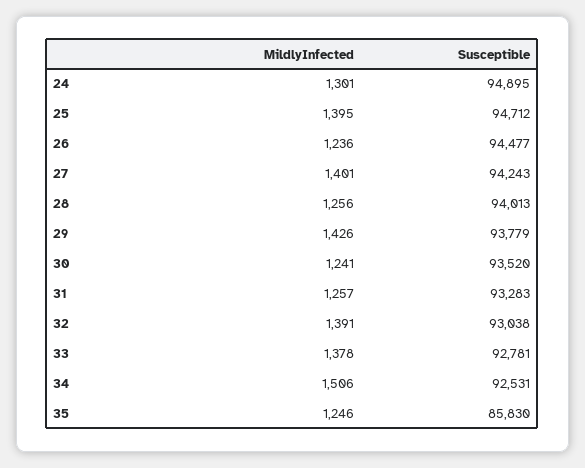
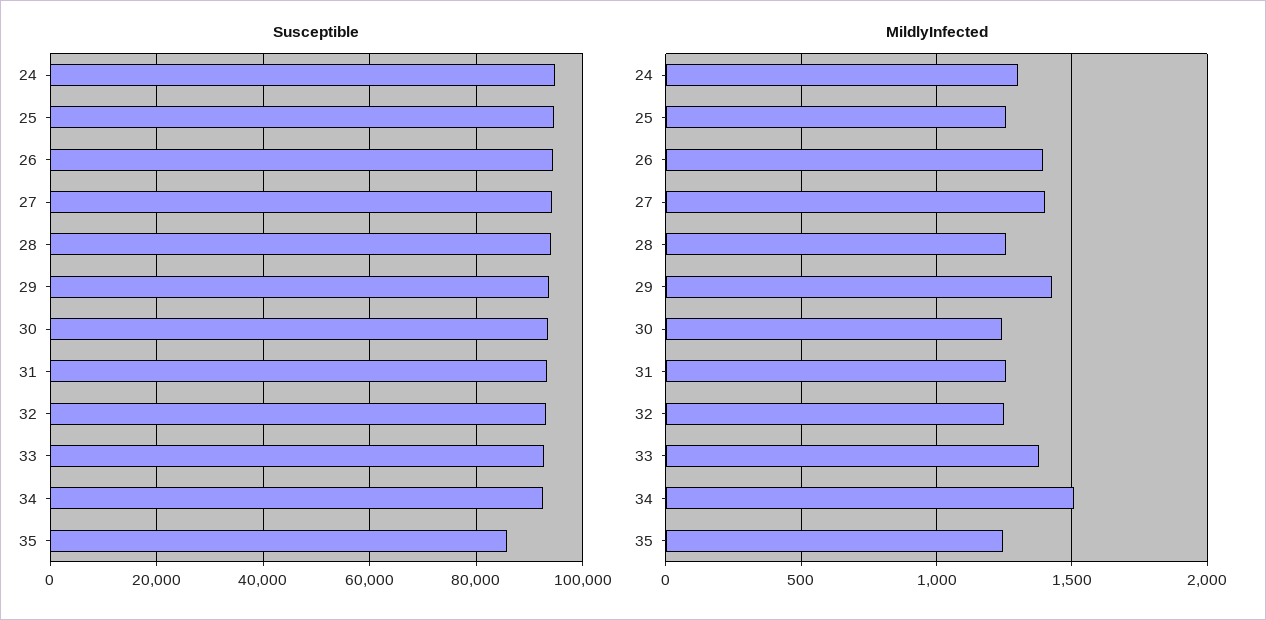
MildlyInfected, 25: 1395 -> 1250
MildlyInfected, 26: 1236 -> 1400
MildlyInfected, 32: 1391 -> 1250

